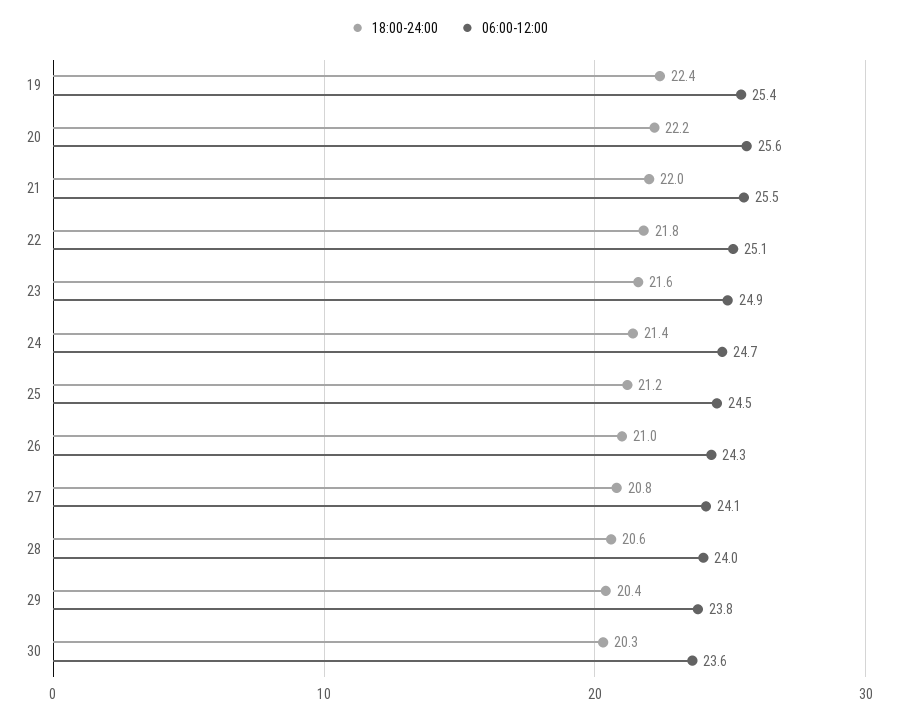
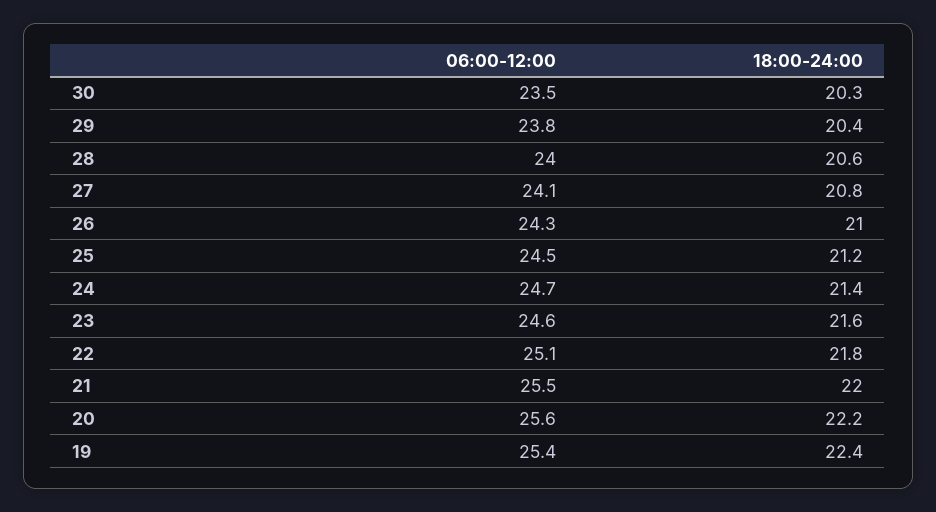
06:00-12:00, 23: 24.9 -> 24.6
06:00-12:00, 30: 23.6 -> 23.5

